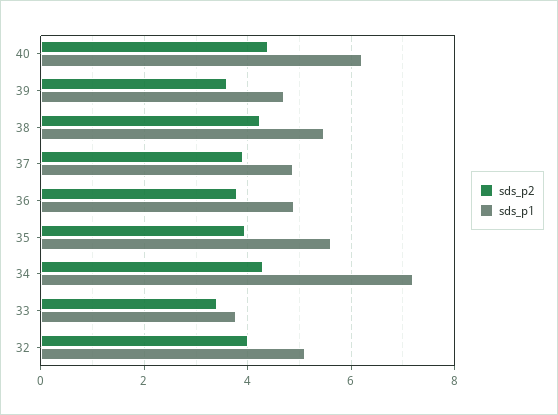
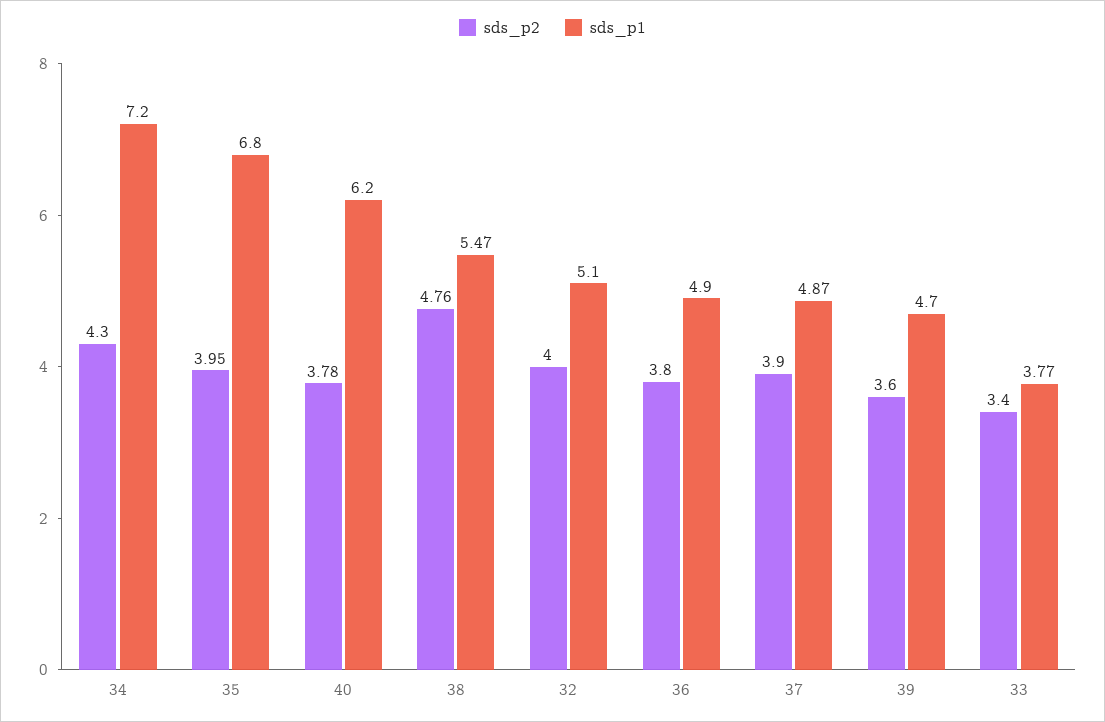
sds_p2, 40: 4.4 -> 3.78
sds_p2, 38: 4.2 -> 4.76
sds_p1, 35: 5.6 -> 6.8

